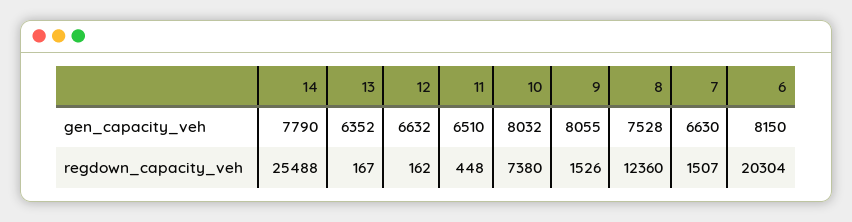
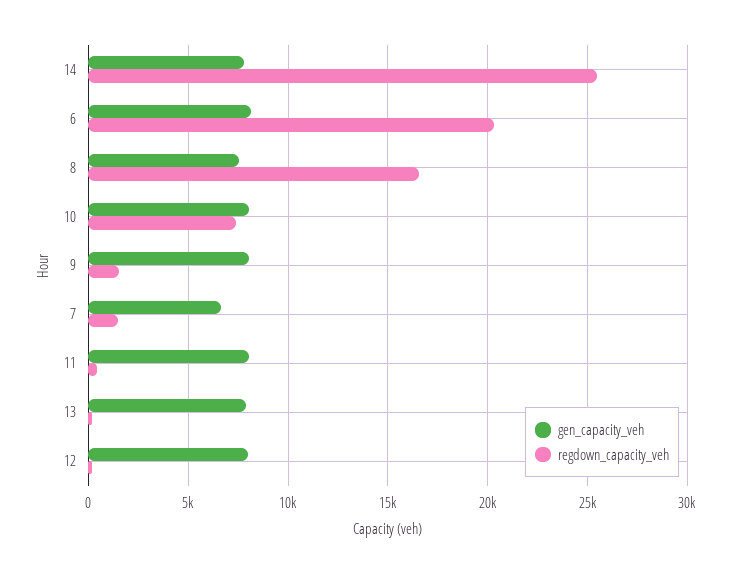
gen_capacity_veh, 13: 6352 -> 8000
gen_capacity_veh, 12: 6632 -> 8000
gen_capacity_veh, 11: 6510 -> 8000
regdown_capacity_veh, 8: 12360 -> 16500

